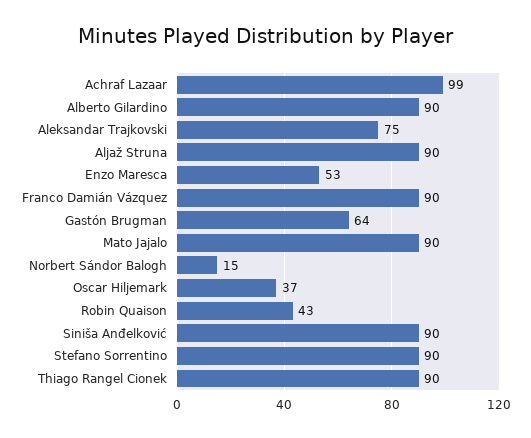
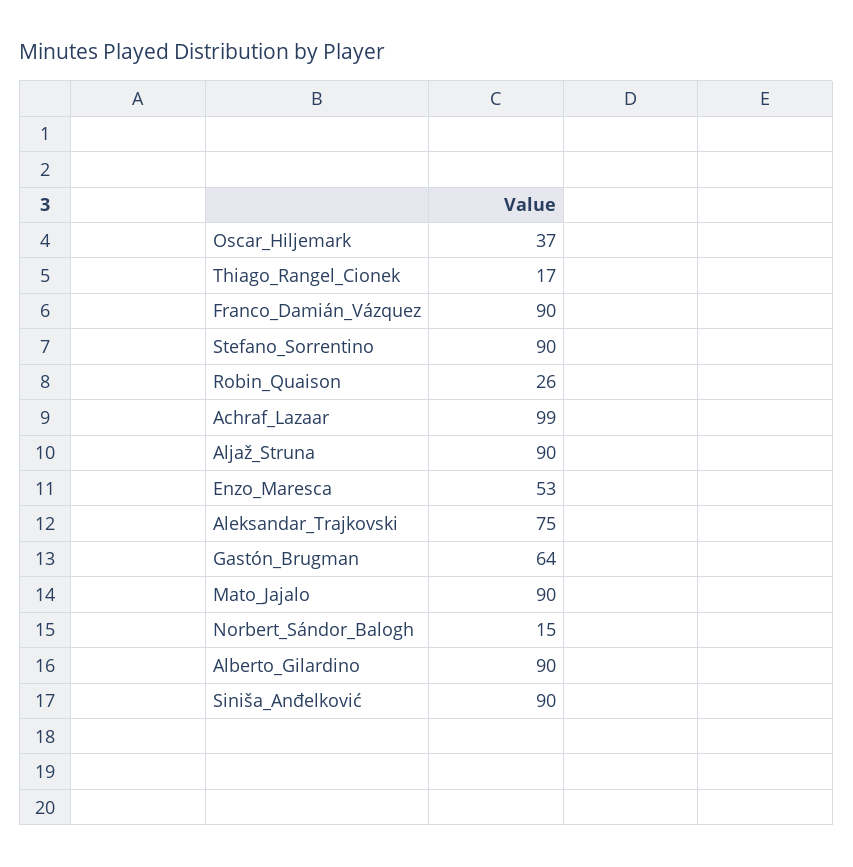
Robin Quaison: 43 -> 26
Thiago Rangel Cionek: 90 -> 17

